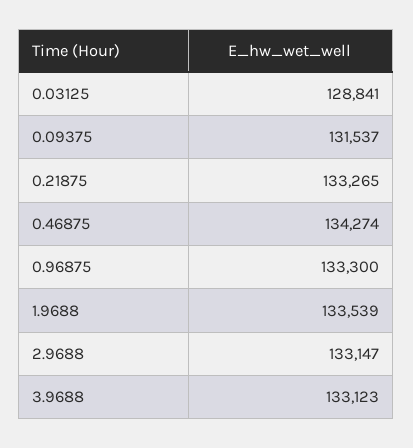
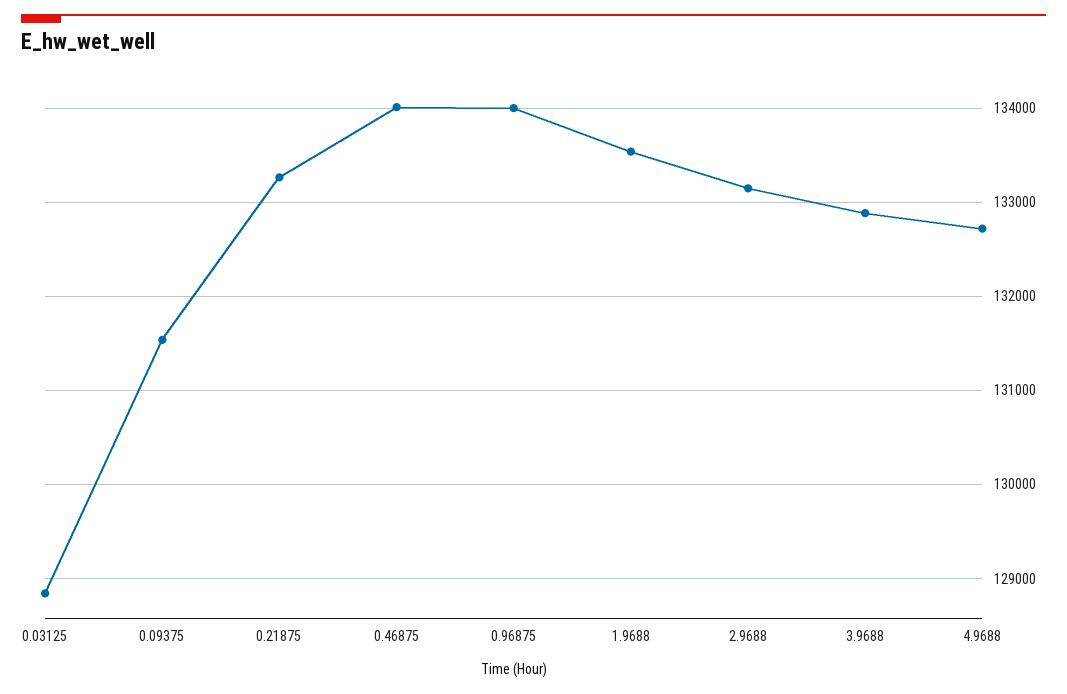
0.46875: 134274 -> 134000
0.96875: 133300 -> 134000
3.9688: 133123 -> 132900
4.9688: none -> 132700

